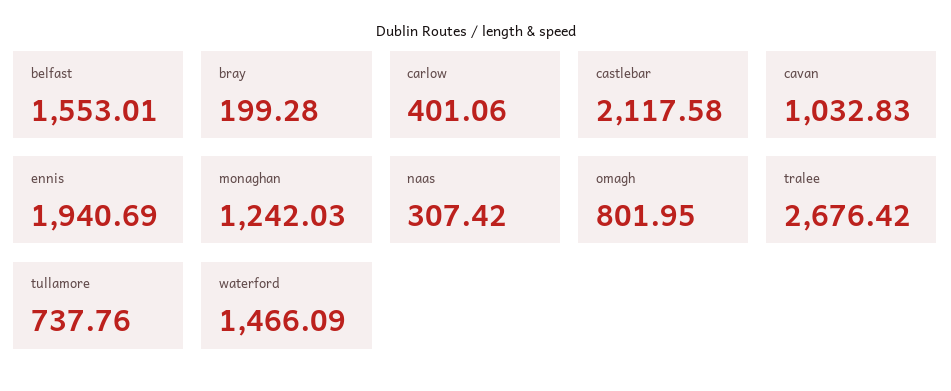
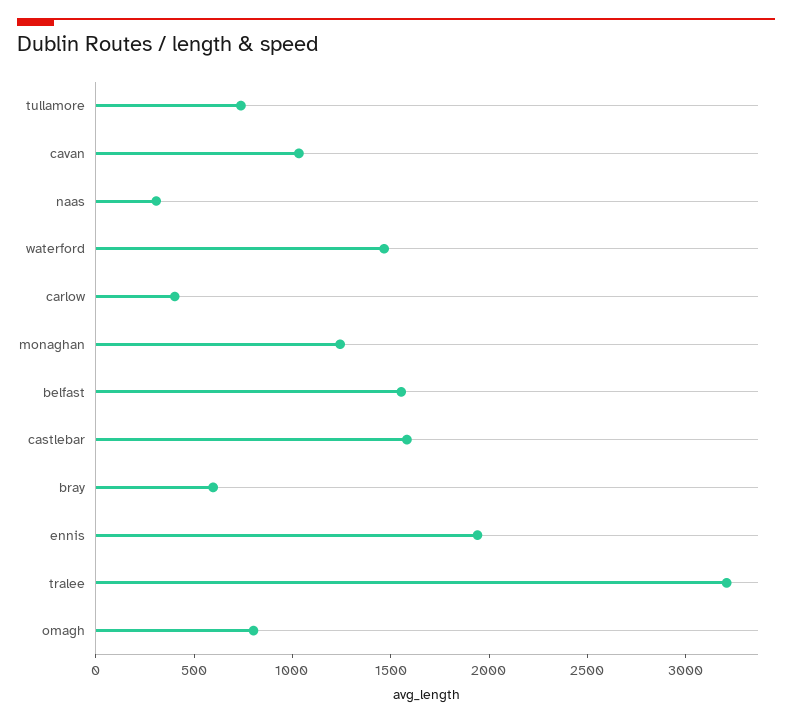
bray: 199.28 -> 600
castlebar: 2117.58 -> 1600
tralee: 2676.42 -> 3200

